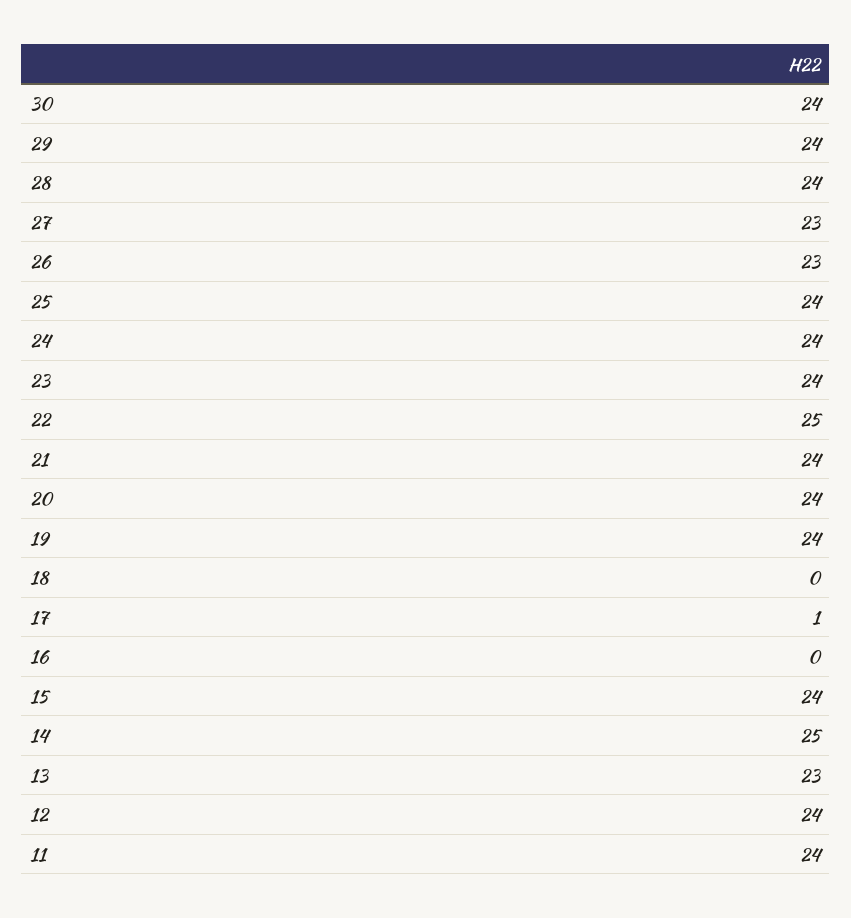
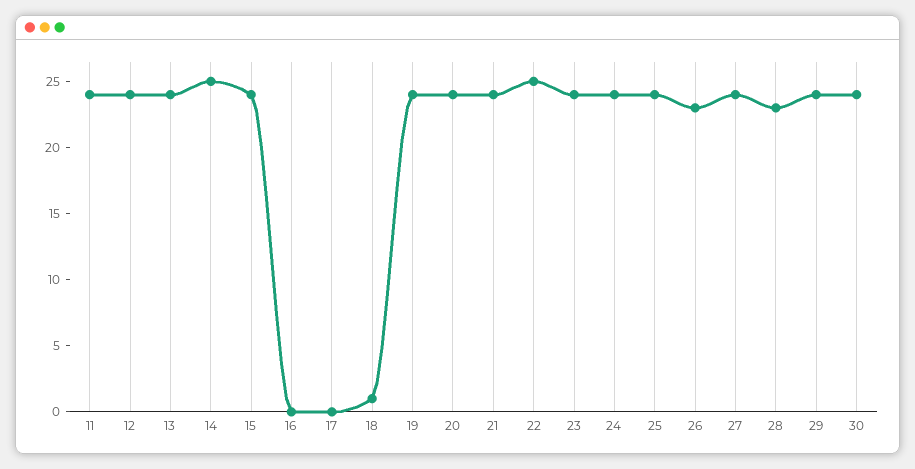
28: 24 -> 23
27: 23 -> 24
18: 0 -> 1
17: 1 -> 0
13: 23 -> 24

